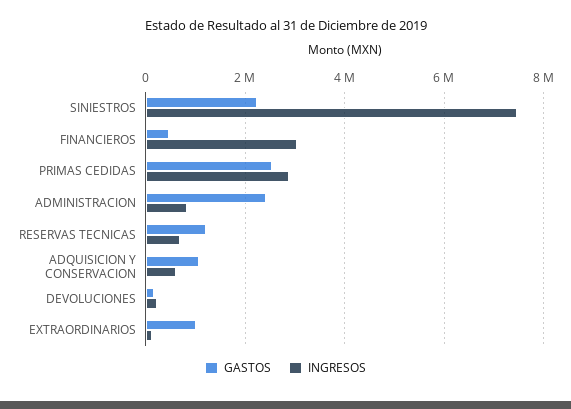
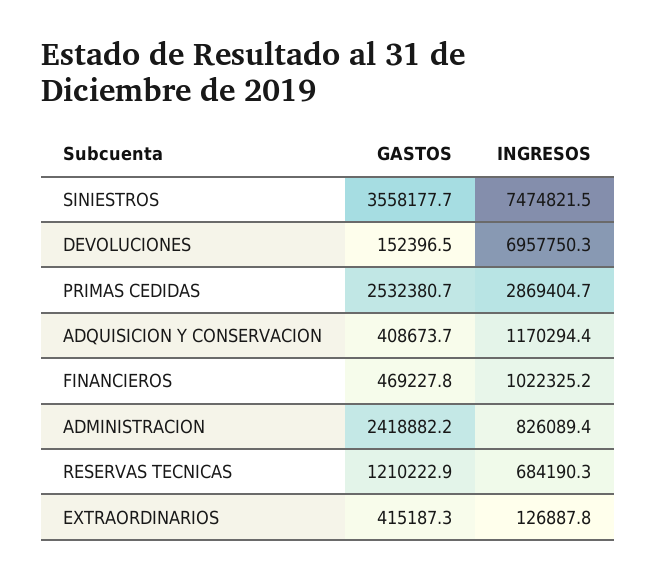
GASTOS, SINIESTROS: 2200000 -> 3558177.7
INGRESOS, FINANCIEROS: 3000000 -> 1022325.2
GASTOS, ADQUISICION Y CONSERVACION: 1000000 -> 408673.7
INGRESOS, ADQUISICION Y CONSERVACION: 600000 -> 1170294.4
INGRESOS, DEVOLUCIONES: 200000 -> 6957750.3
GASTOS, EXTRAORDINARIOS: 1000000 -> 415187.3

